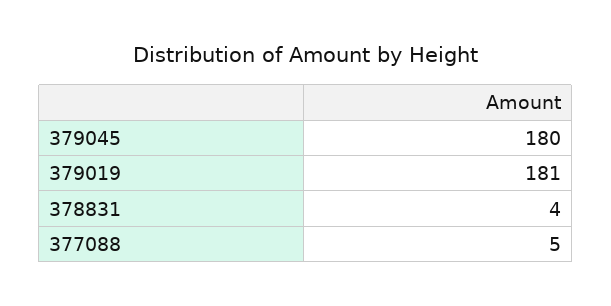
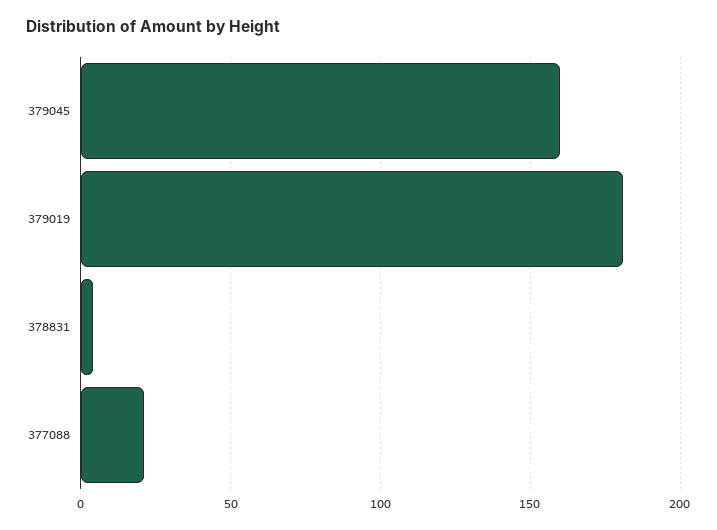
379045: 180 -> 160
377088: 5 -> 20

